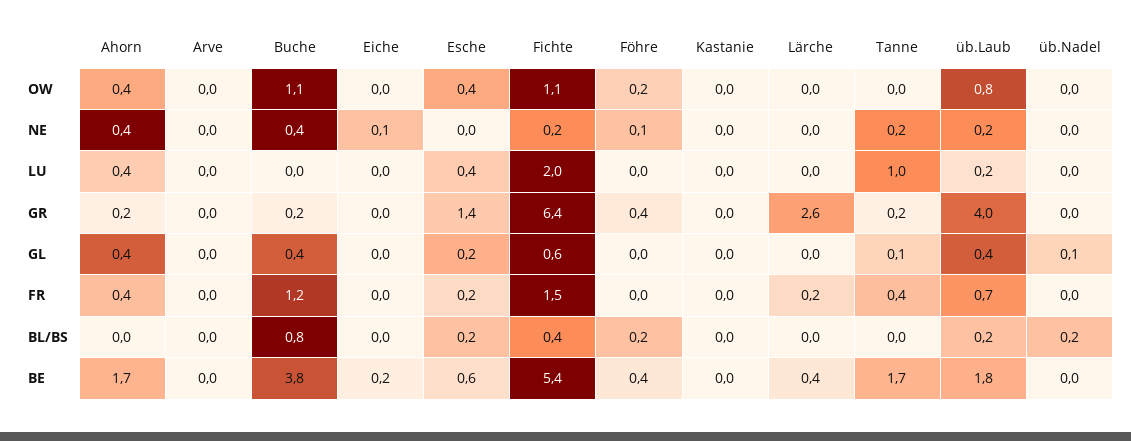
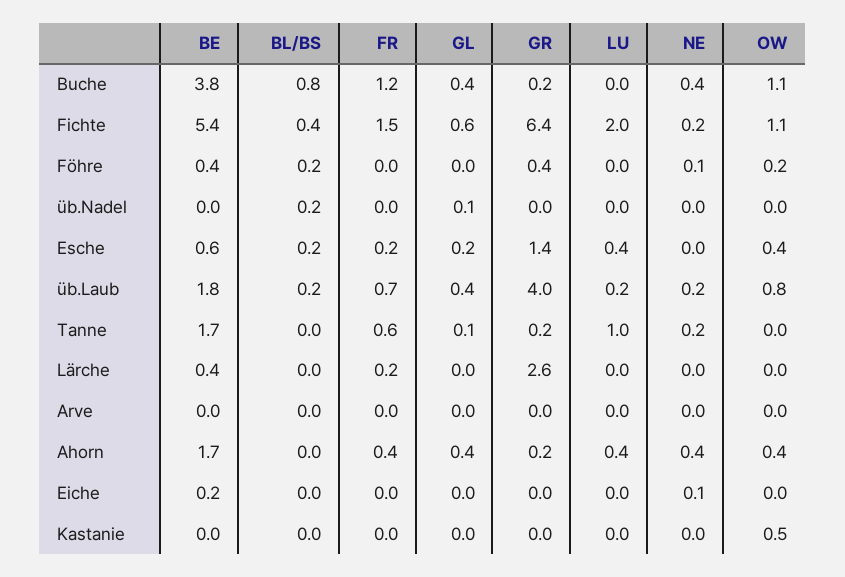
Kastanie, OW: 0 -> 0.5
Tanne, FR: 0.4 -> 0.6

